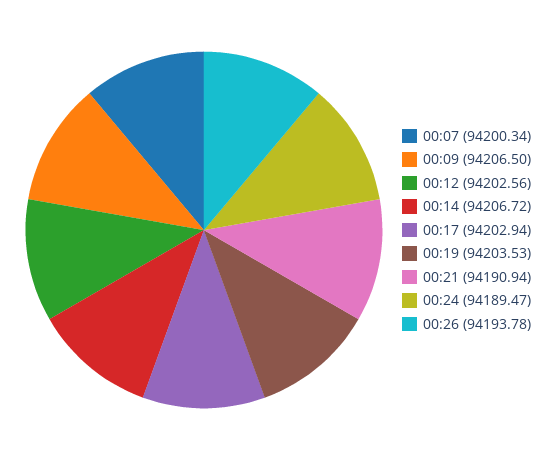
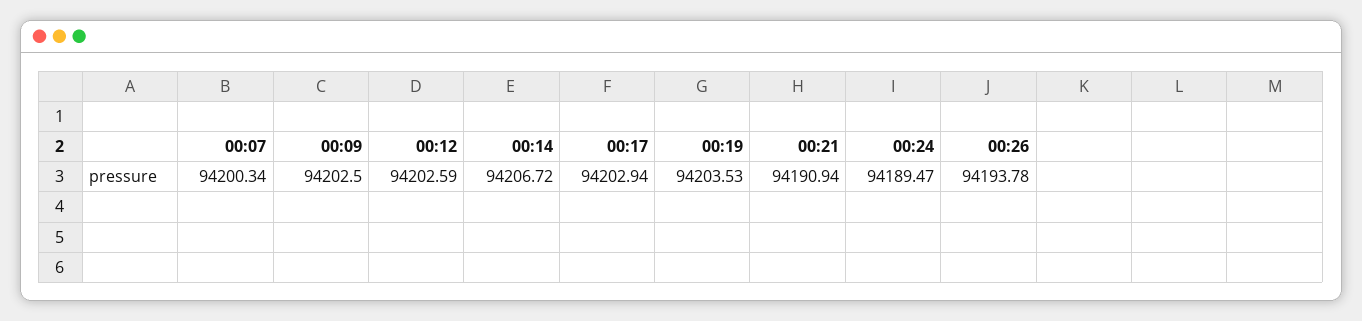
00:09: 94206.5 -> 94202.5
00:12: 94202.56 -> 94202.59

